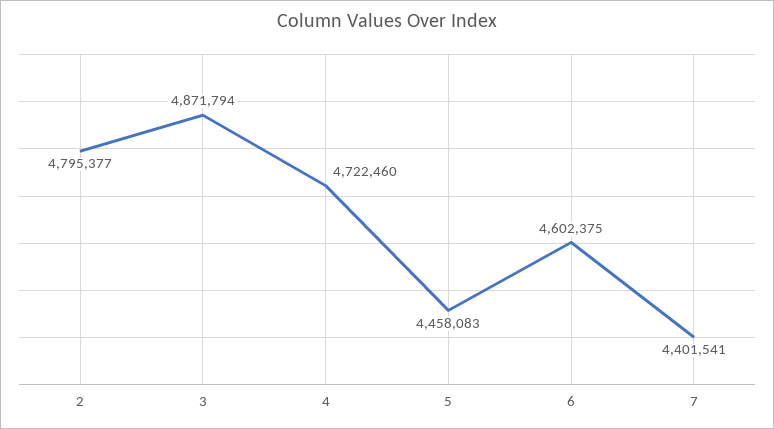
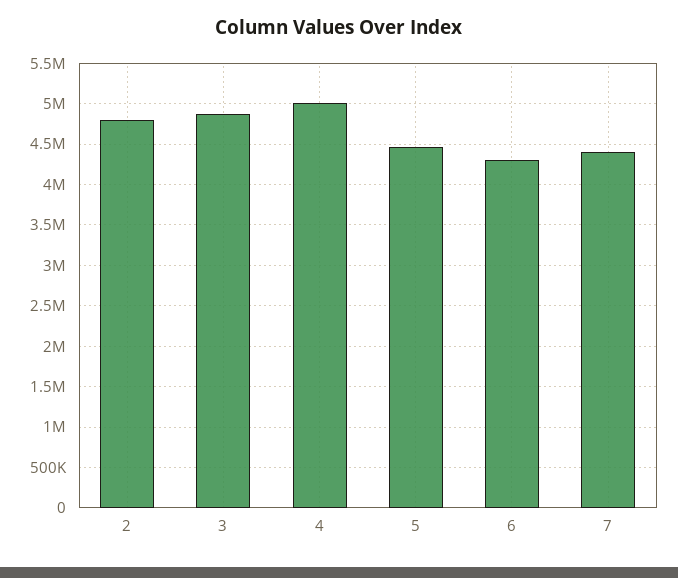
4: 4722460 -> 5000000
6: 4602375 -> 4300000

